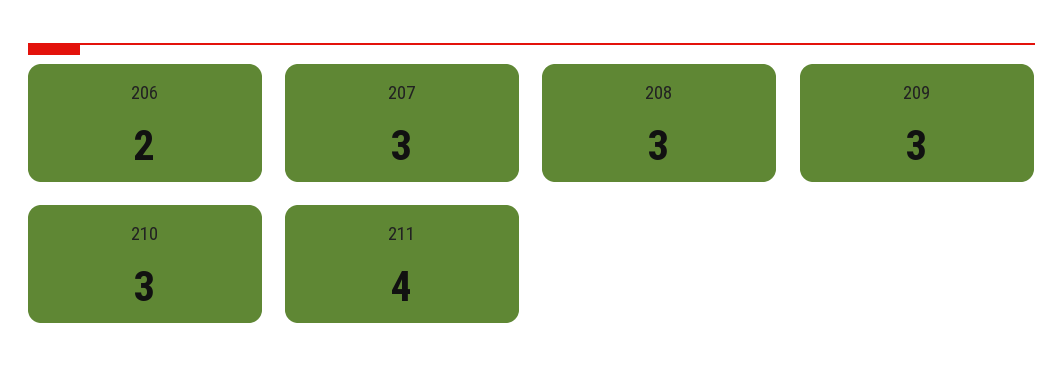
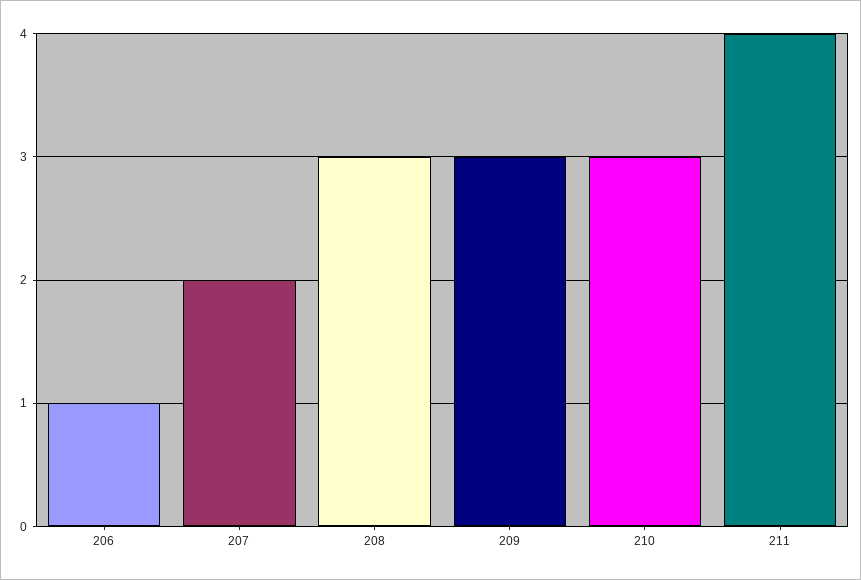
206: 2 -> 1
207: 3 -> 2

